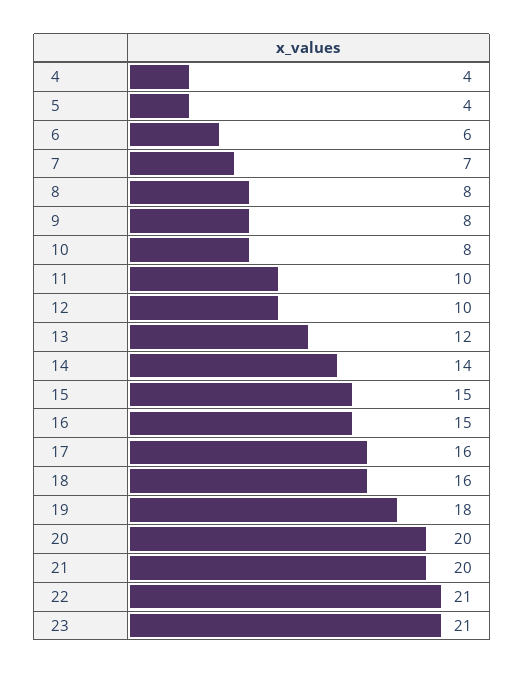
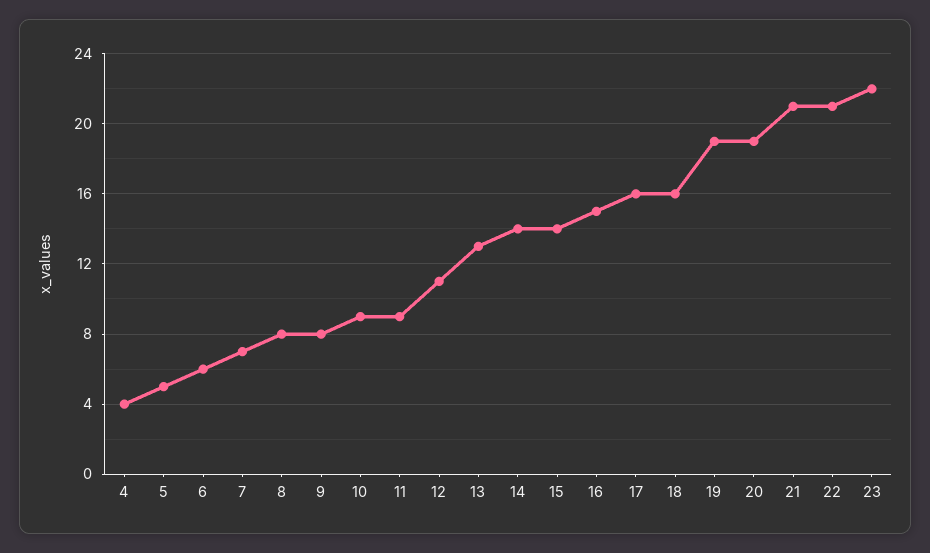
5: 4 -> 5
10: 8 -> 9
11: 10 -> 9
12: 10 -> 11
13: 12 -> 13
15: 15 -> 14
19: 18 -> 19
20: 20 -> 19
21: 20 -> 21
23: 21 -> 22

